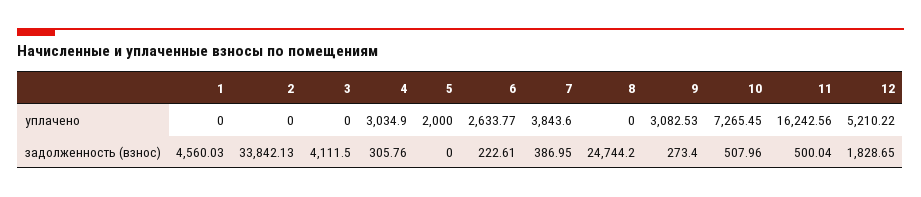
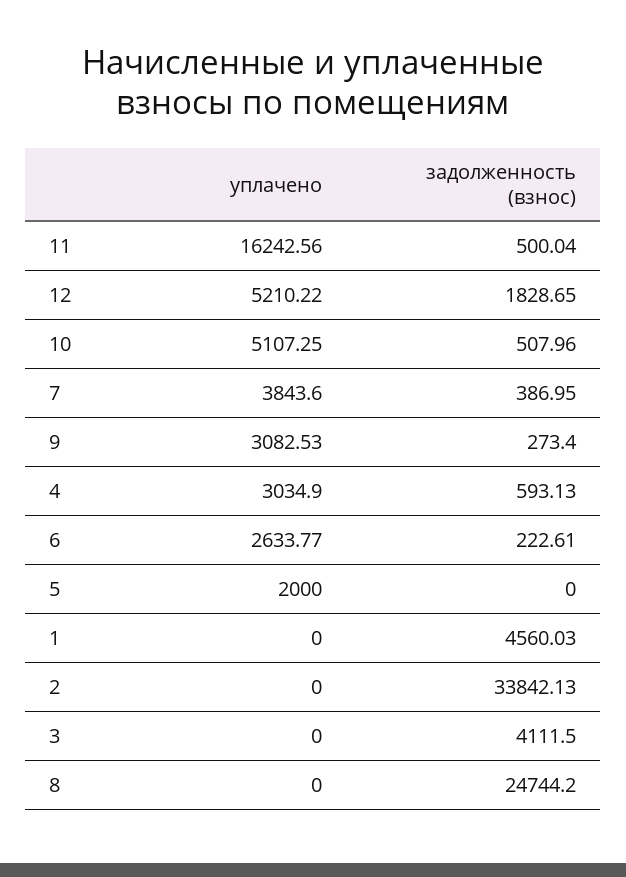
10, уплачено: 7265.45 -> 5107.25
4, задолженность (взнос): 305.76 -> 593.13

